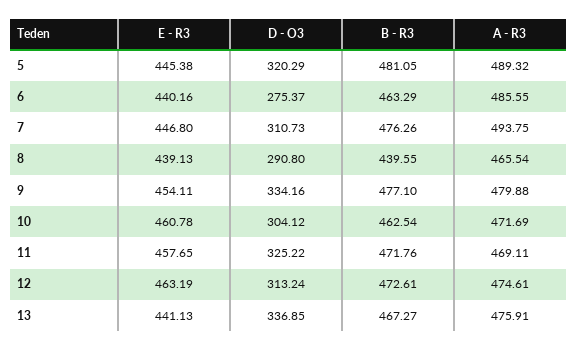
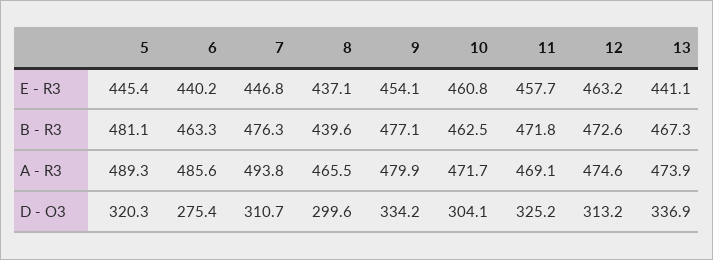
E - R3, 8: 439.13 -> 437.1
D - O3, 8: 290.8 -> 299.6
A - R3, 13: 475.91 -> 473.9

